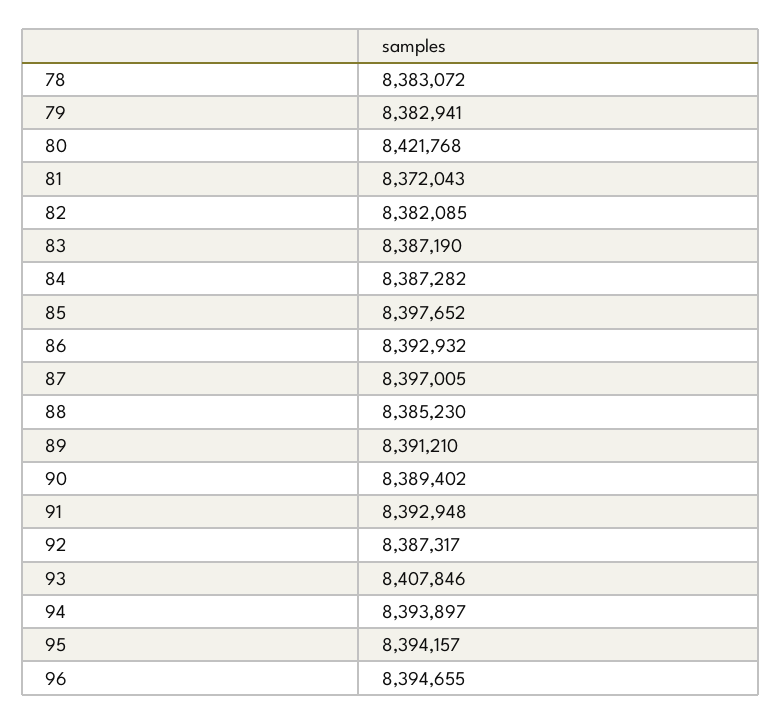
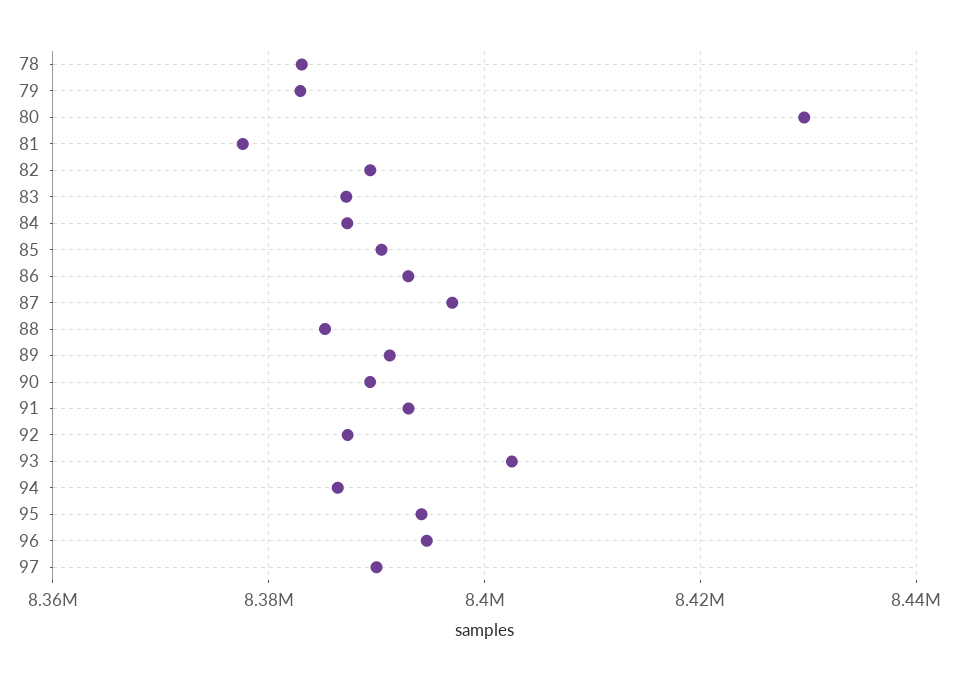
80: 8421768 -> 8430000
81: 8372043 -> 8378000
82: 8382085 -> 8390000
85: 8397652 -> 8390000
93: 8407846 -> 8402000
94: 8393897 -> 8386000
97: none -> 8390000

